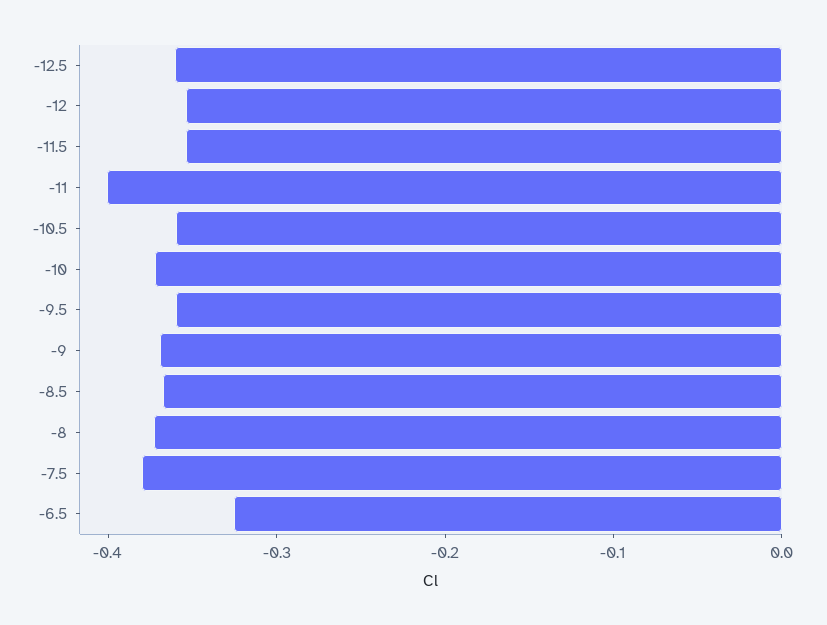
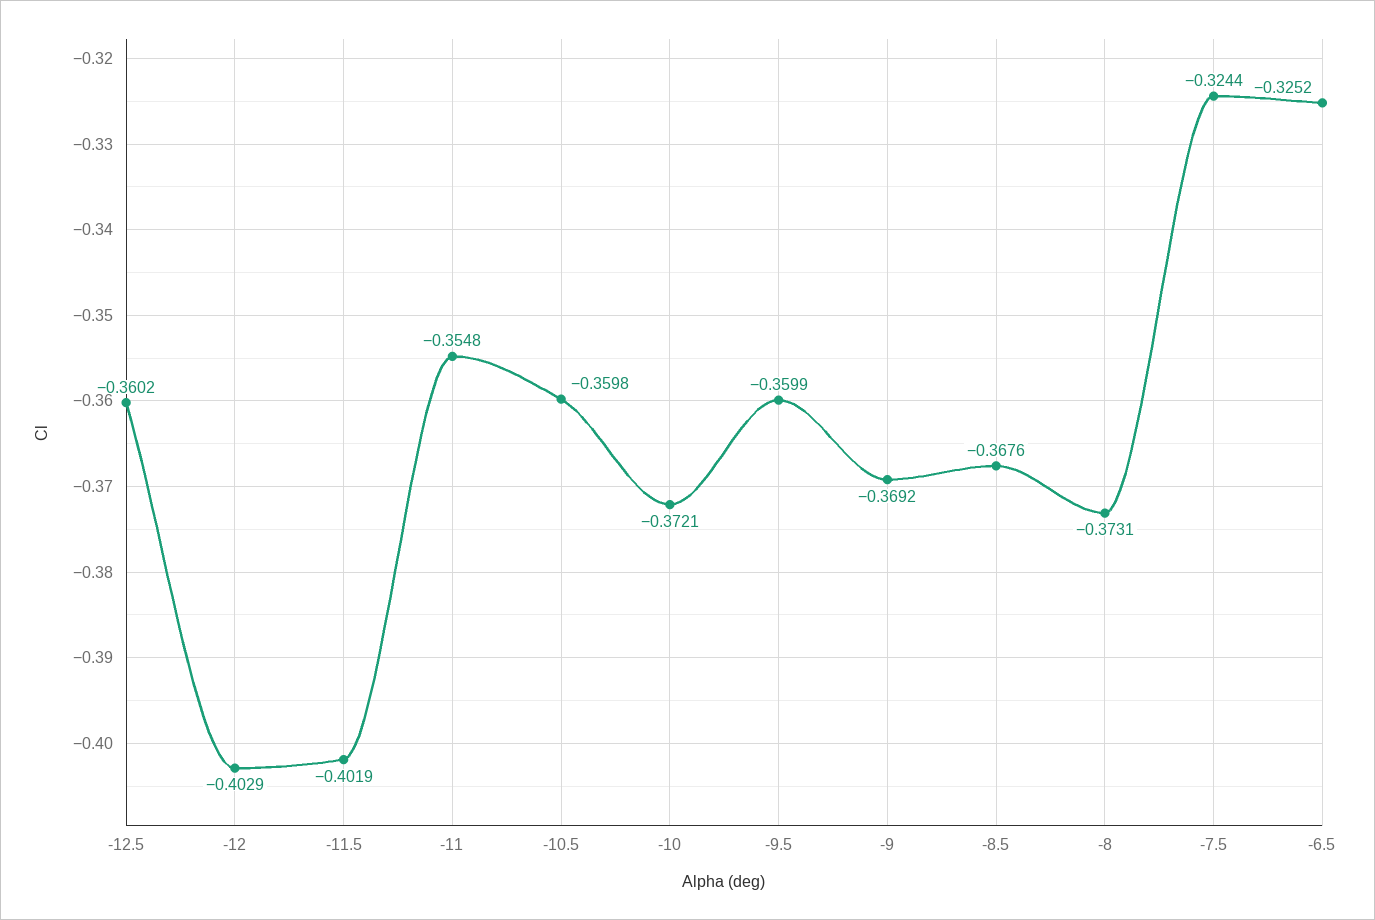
-12: -0.36 -> -0.4029
-11.5: -0.36 -> -0.4019
-11: -0.4 -> -0.3548
-7.5: -0.38 -> -0.3244

